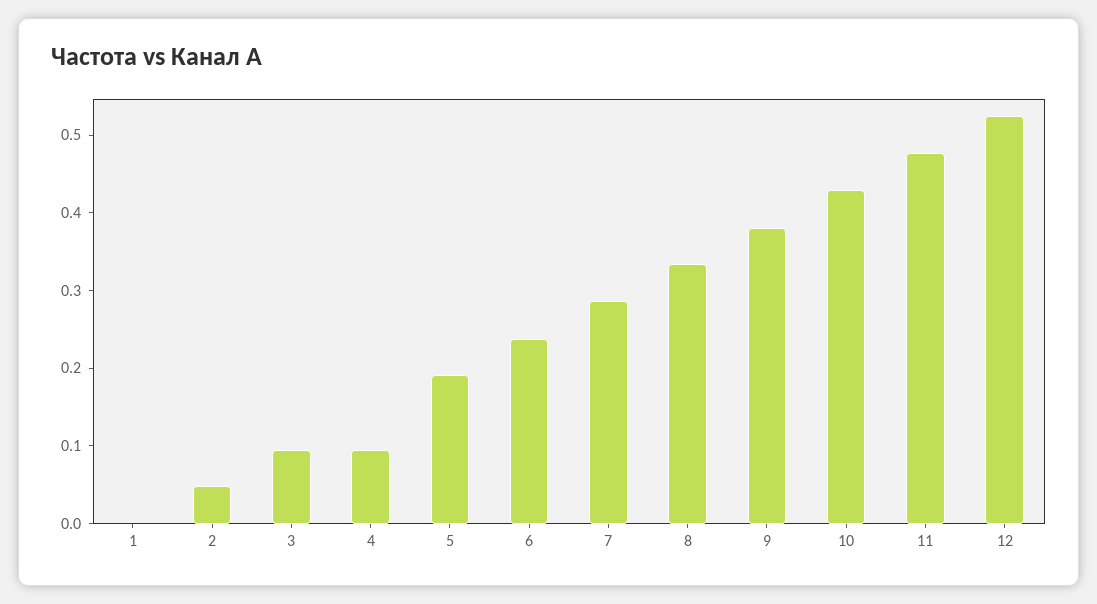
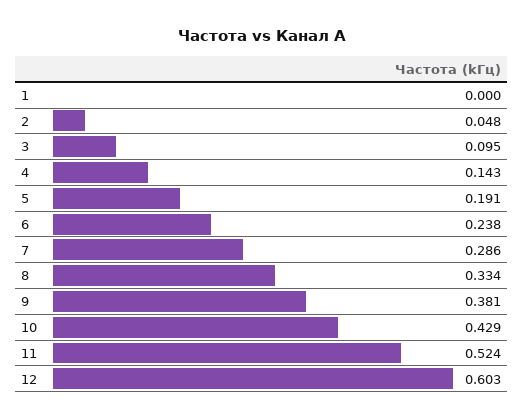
4: 0.1 -> 0.143
11: 0.48 -> 0.524
12: 0.52 -> 0.603

